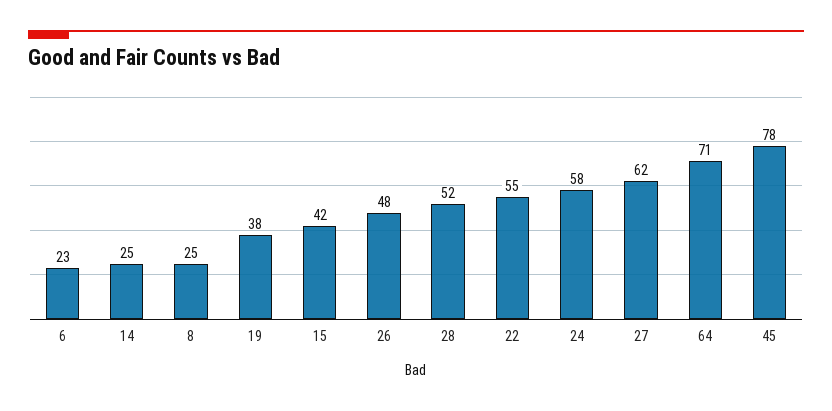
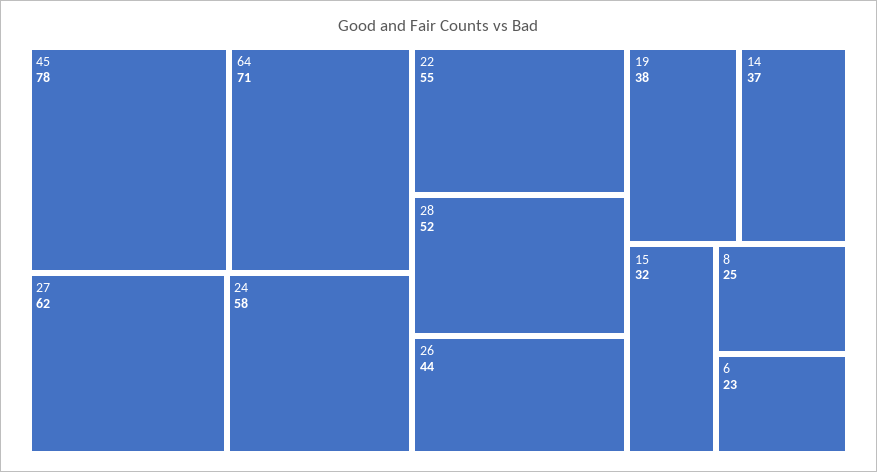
14: 25 -> 37
15: 42 -> 32
26: 48 -> 44

